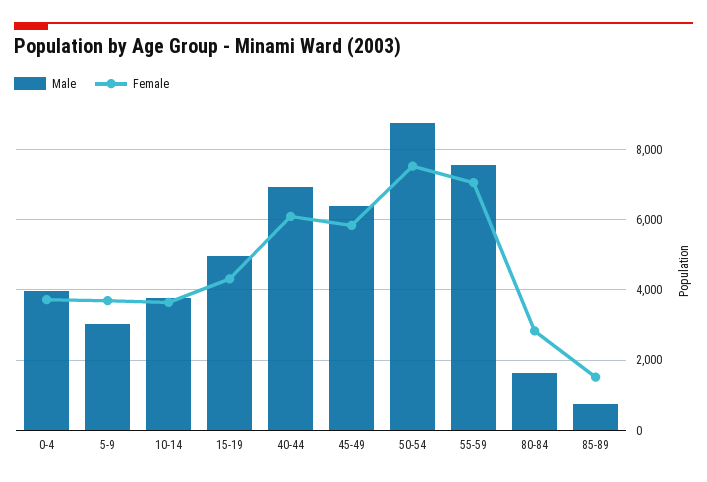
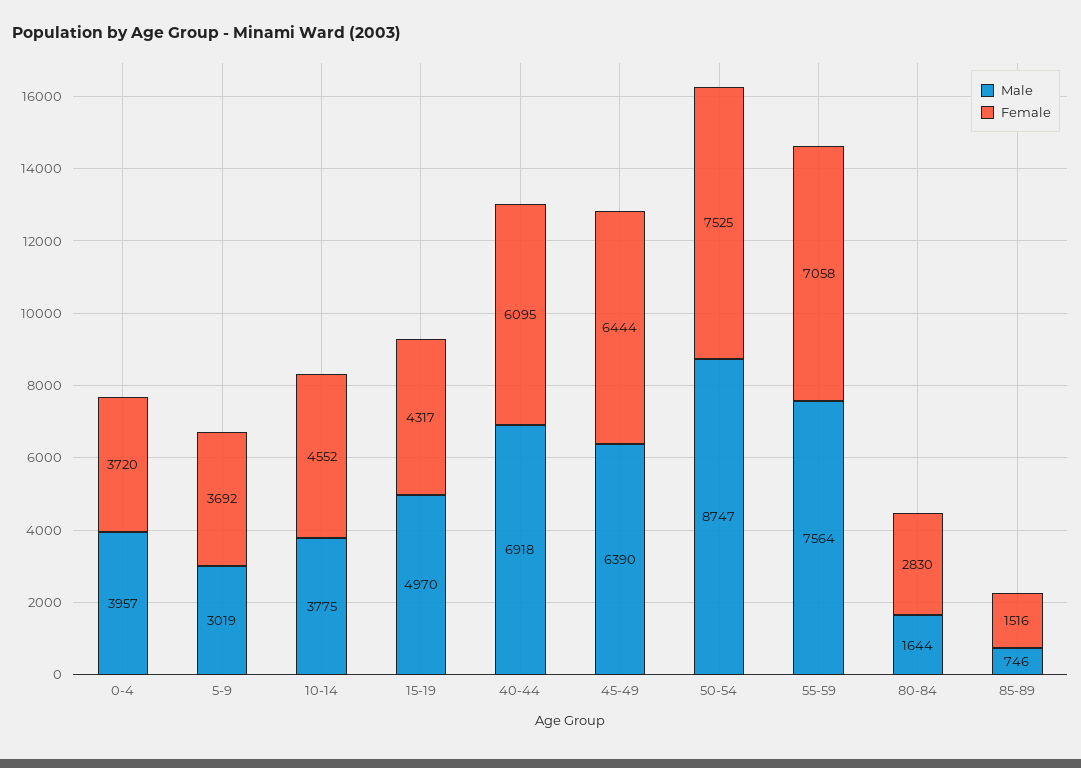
Female, 10-14: 3600 -> 4552
Female, 45-49: 5800 -> 6444

